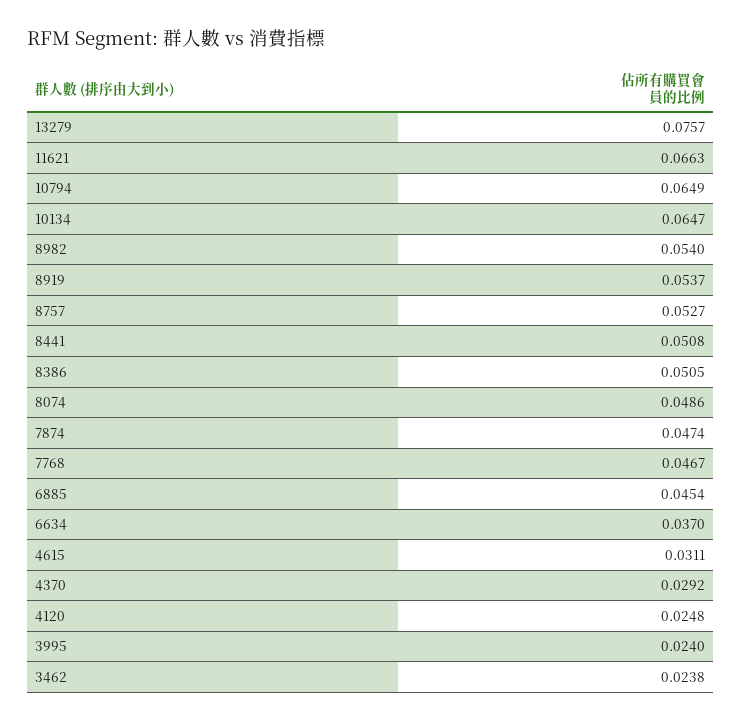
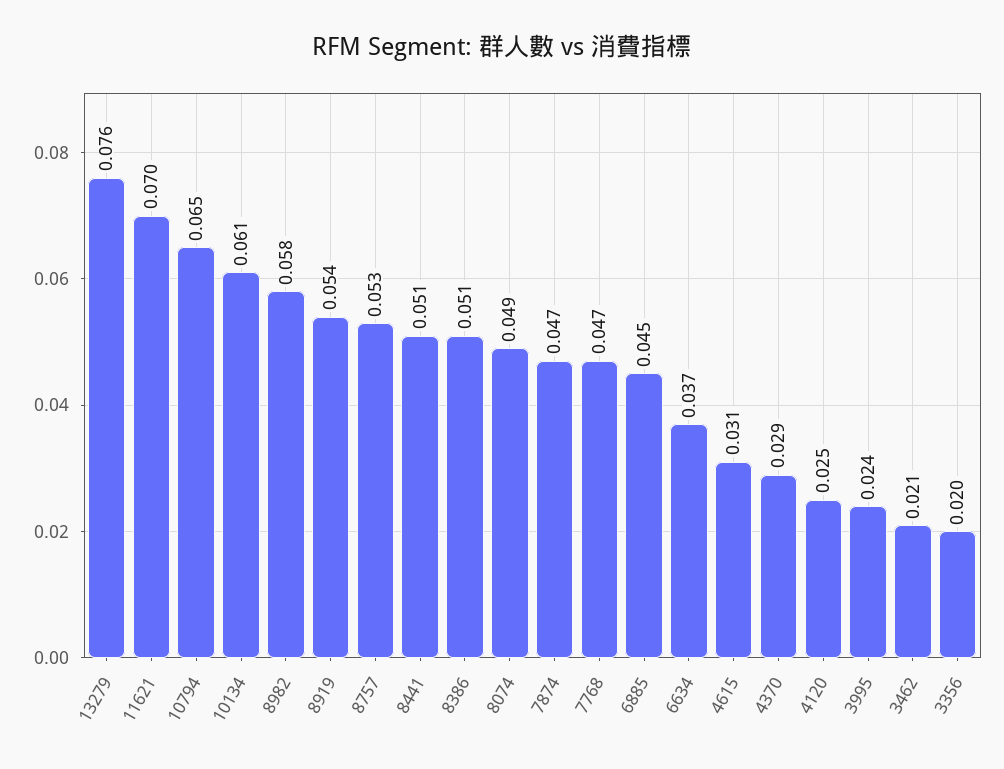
11621: 0.0663 -> 0.07
10134: 0.0647 -> 0.061
8982: 0.054 -> 0.058
3462: 0.0238 -> 0.021
3356: none -> 0.02

